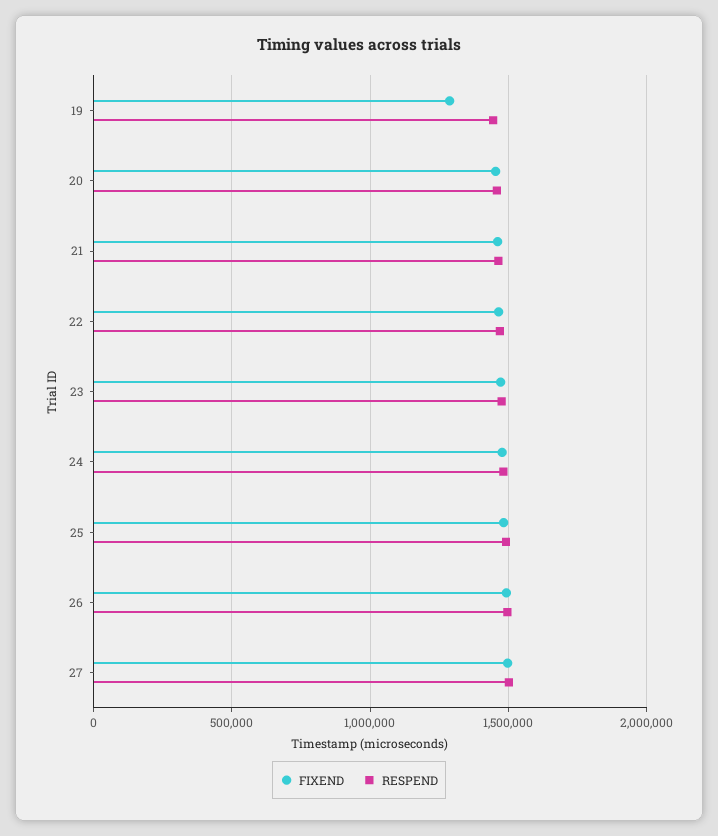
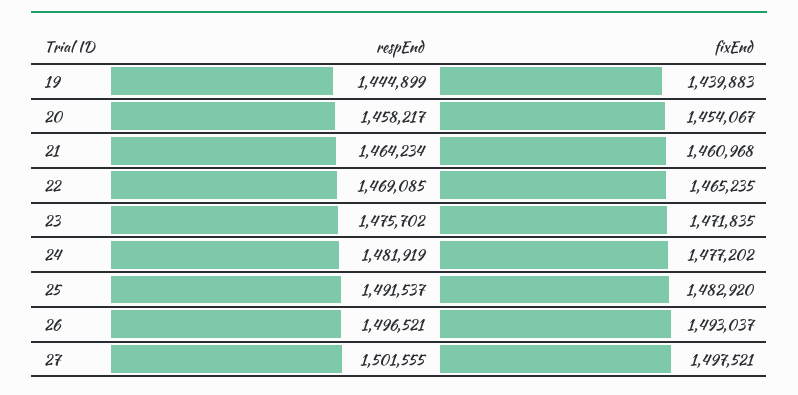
FIXEND, 19: 1300000 -> 1439883

